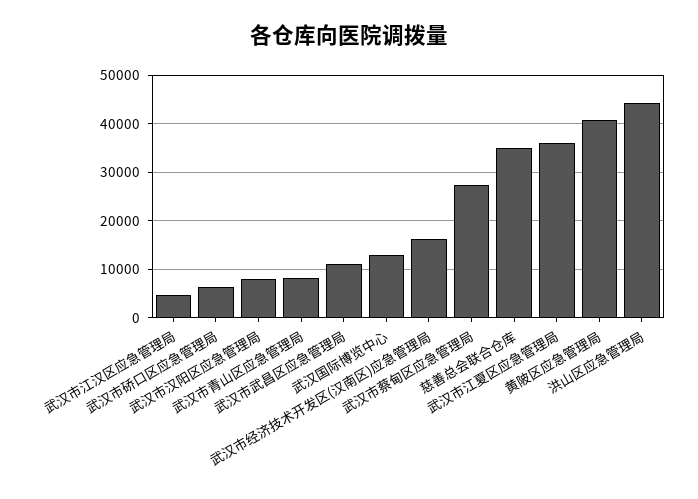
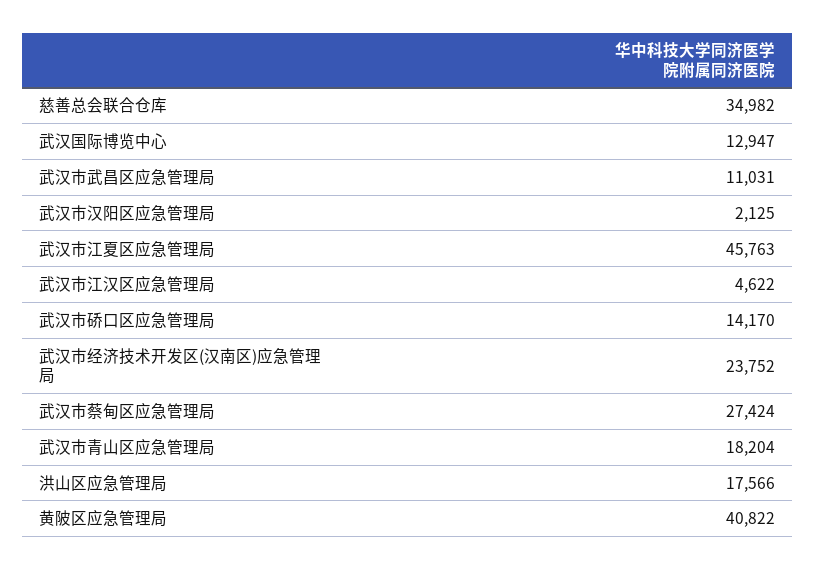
武汉市硚口区应急管理局: 6000 -> 14170
武汉市汉阳区应急管理局: 8000 -> 2125
武汉市青山区应急管理局: 8000 -> 18204
武汉市经济技术开发区(汉南区)应急管理局: 16000 -> 23752
武汉市江夏区应急管理局: 36000 -> 45763
洪山区应急管理局: 44000 -> 17566

